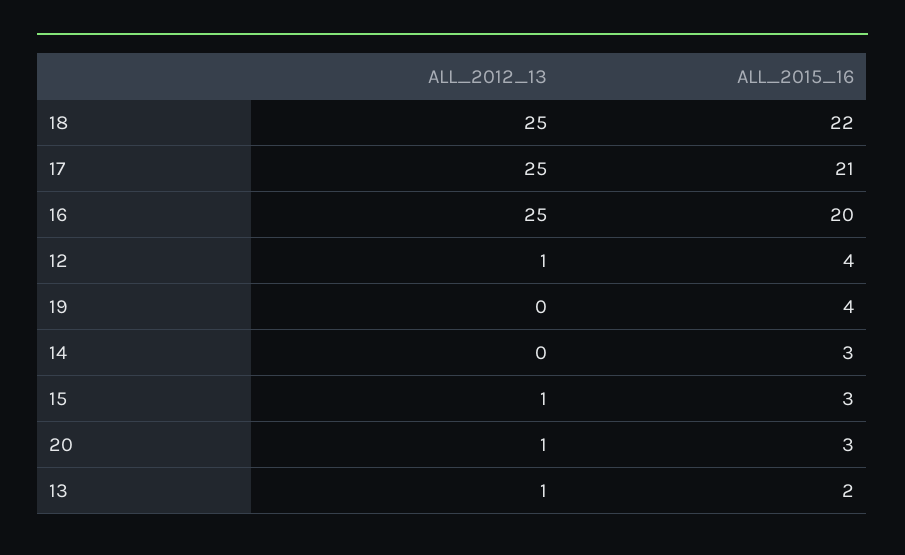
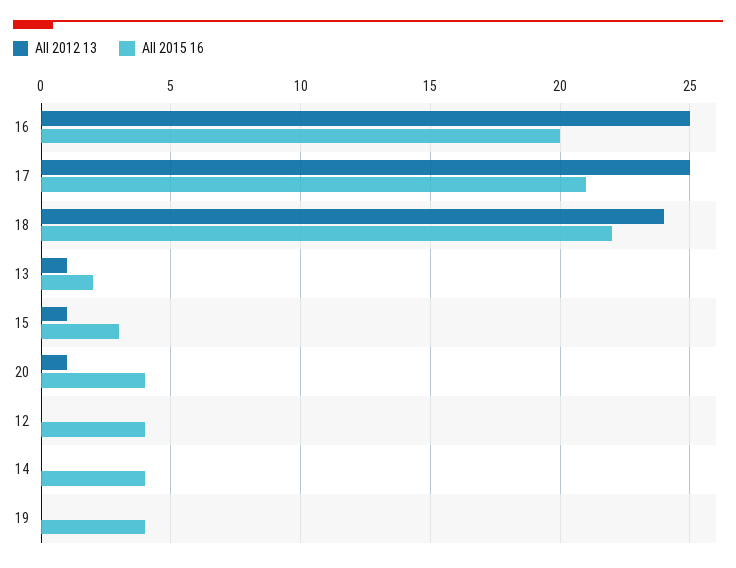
ALL_2012_13, 18: 25 -> 24
ALL_2012_13, 12: 1 -> 0
ALL_2015_16, 14: 3 -> 4
ALL_2015_16, 20: 3 -> 4

